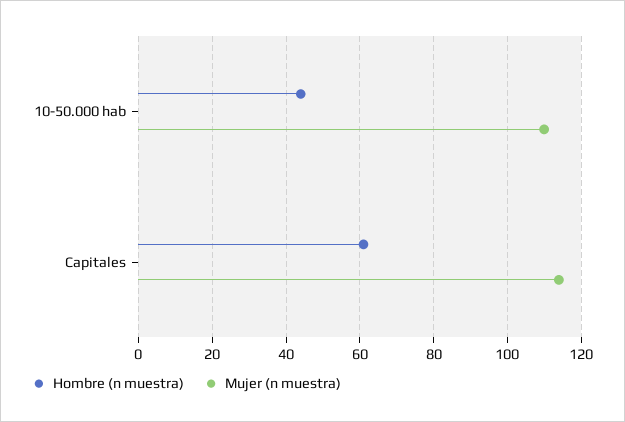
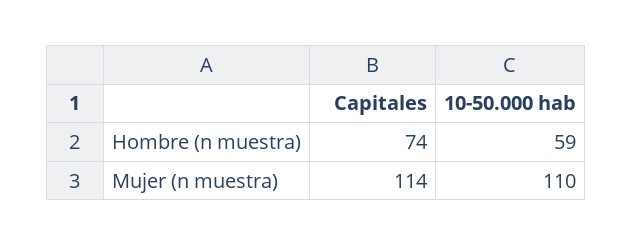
Hombre (n muestra), 10-50.000 hab: 45 -> 59
Hombre (n muestra), Capitales: 60 -> 74

